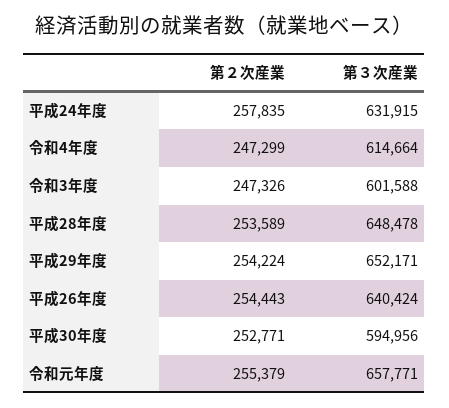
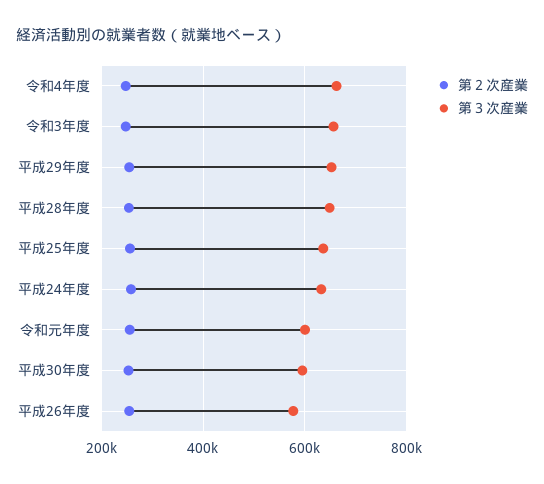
第３次産業, 令和4年度: 614664 -> 660000
第３次産業, 令和3年度: 601588 -> 660000
第３次産業, 平成26年度: 640424 -> 580000
第３次産業, 令和元年度: 657771 -> 600000
第２次産業, 平成25年度: none -> 260000
第３次産業, 平成25年度: none -> 640000

